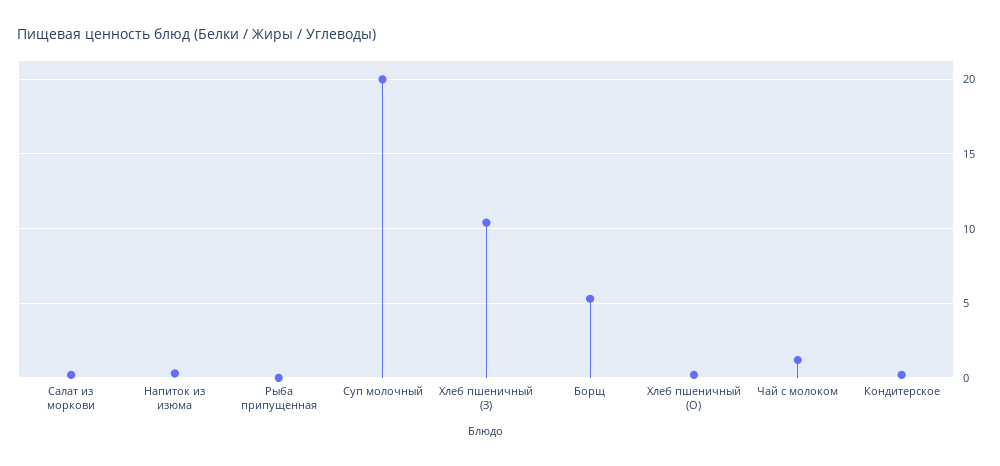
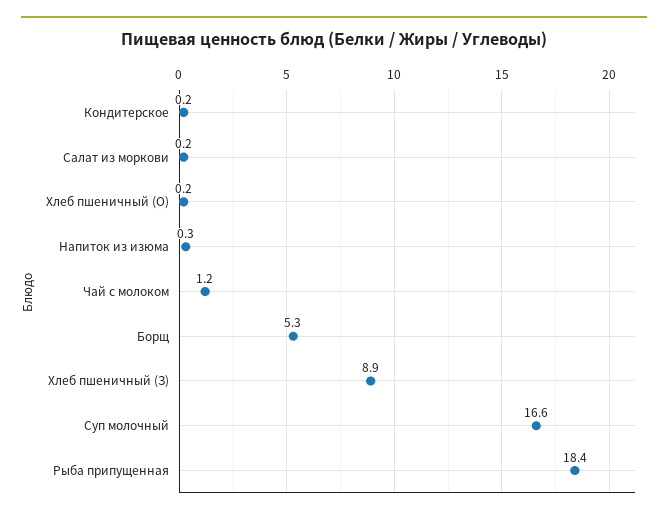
Рыба припущенная: 0 -> 18.4
Суп молочный: 20 -> 16.6
Хлеб пшеничный (З): 10.5 -> 8.9

